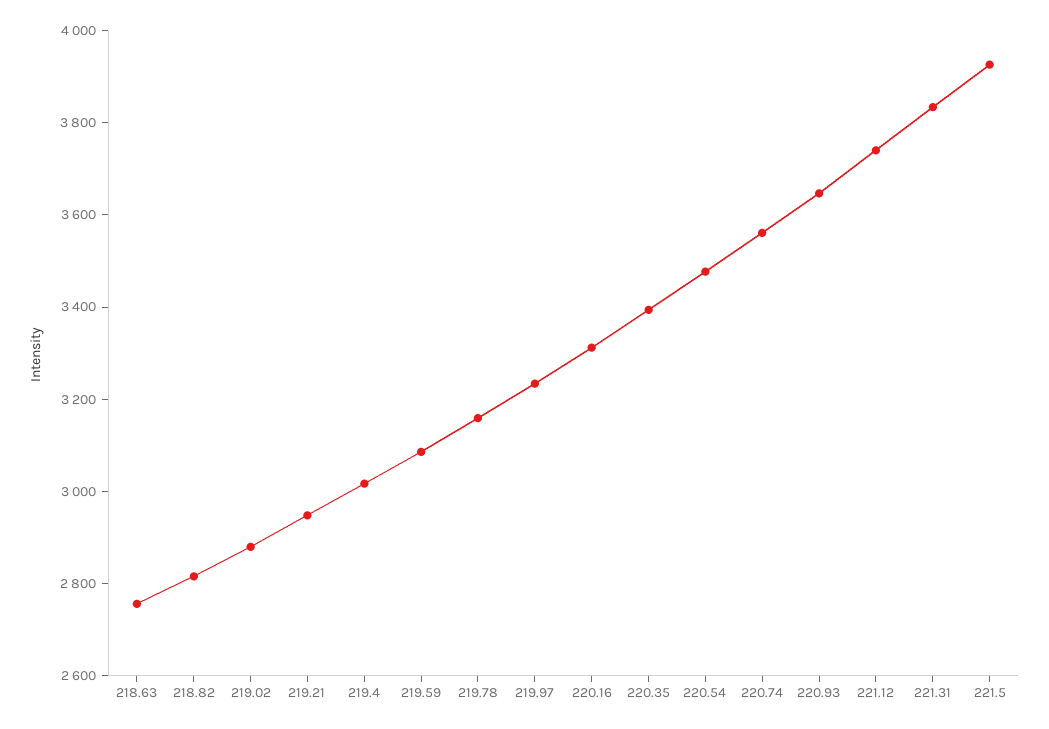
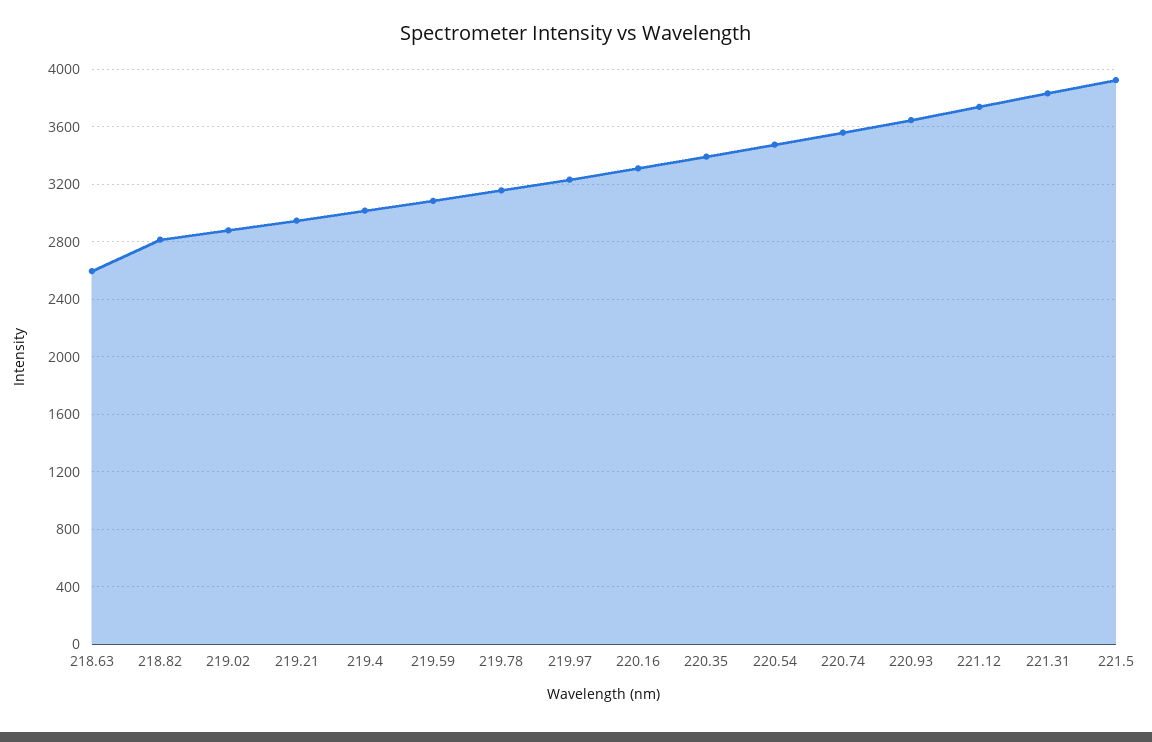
218.63: 2750 -> 2600

